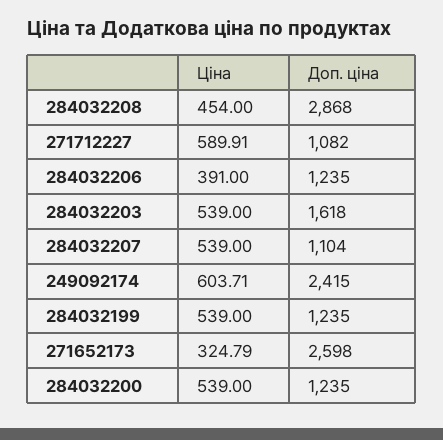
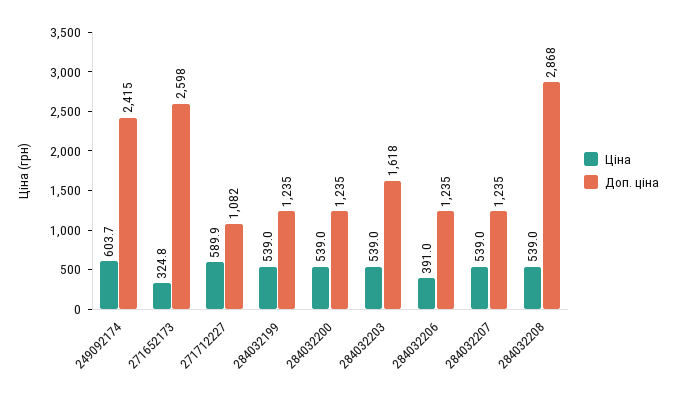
Ціна, 284032208: 454 -> 539
Доп. ціна, 284032207: 1104 -> 1235

